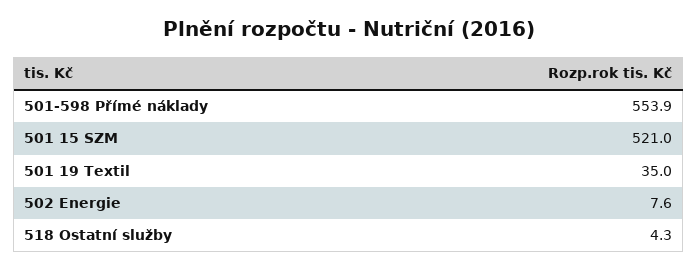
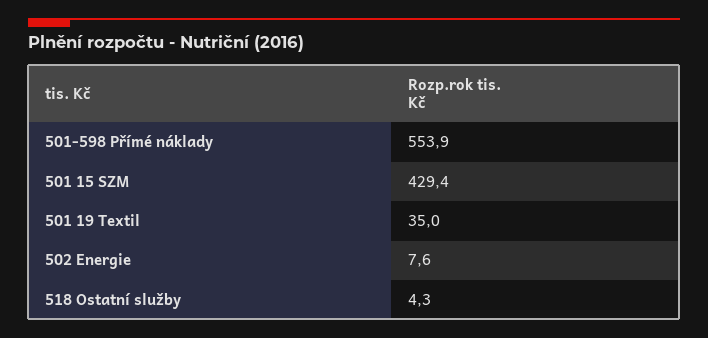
501 15 SZM: 521 -> 429.4

